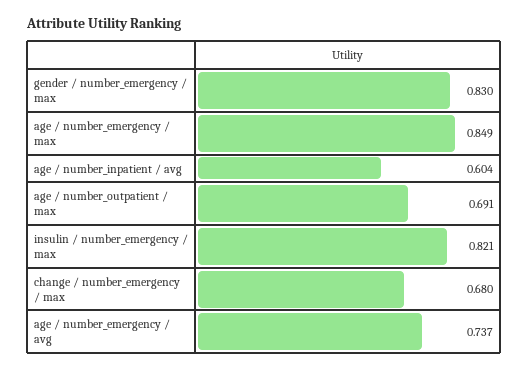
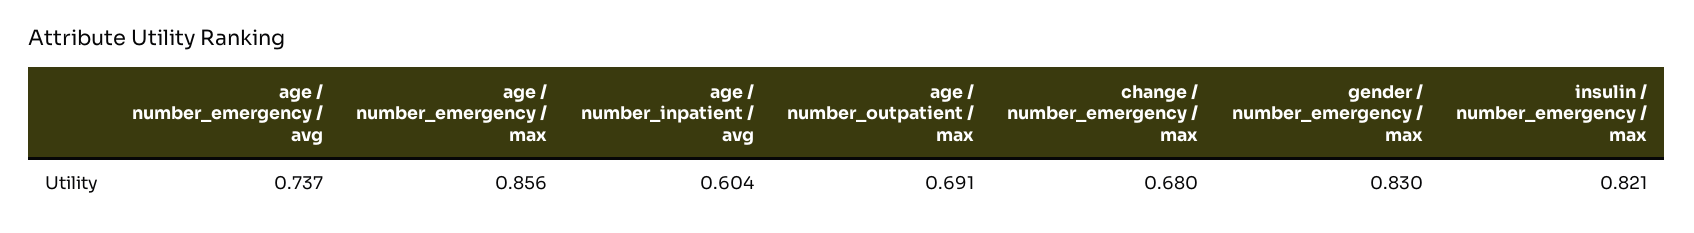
age / number_emergency / max: 0.849 -> 0.856

